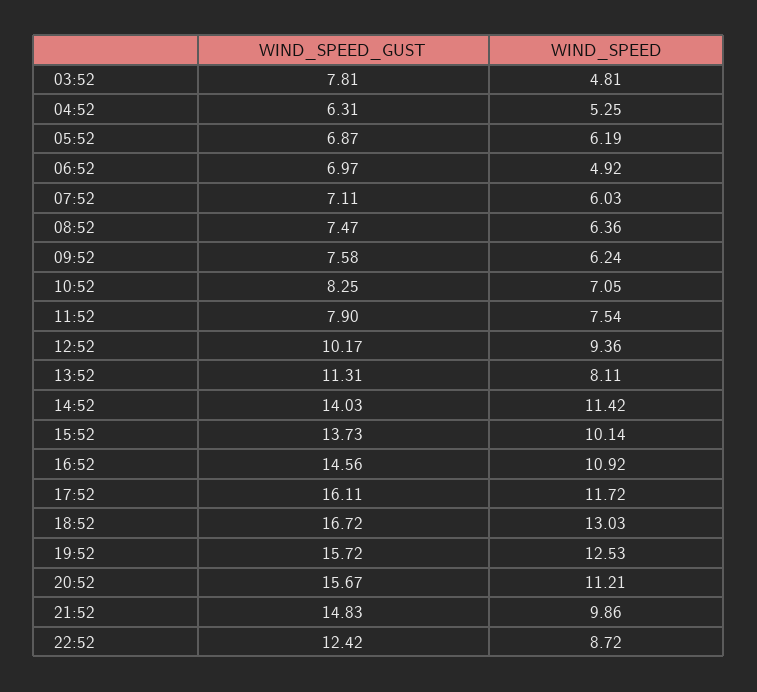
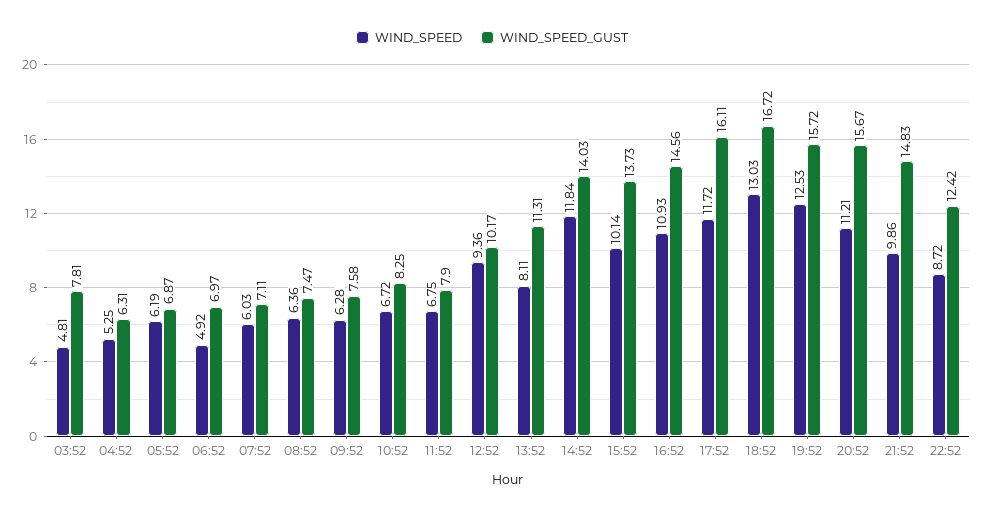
WIND_SPEED, 09:52: 6.24 -> 6.28
WIND_SPEED, 10:52: 7.05 -> 6.72
WIND_SPEED, 11:52: 7.54 -> 6.75
WIND_SPEED, 14:52: 11.42 -> 11.84
WIND_SPEED, 16:52: 10.92 -> 10.93

